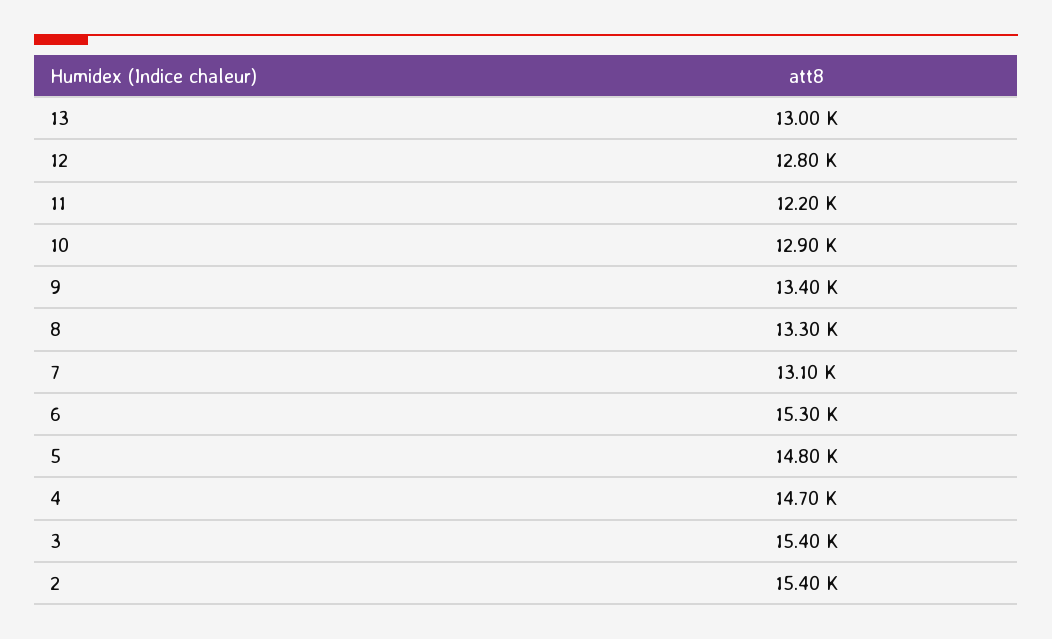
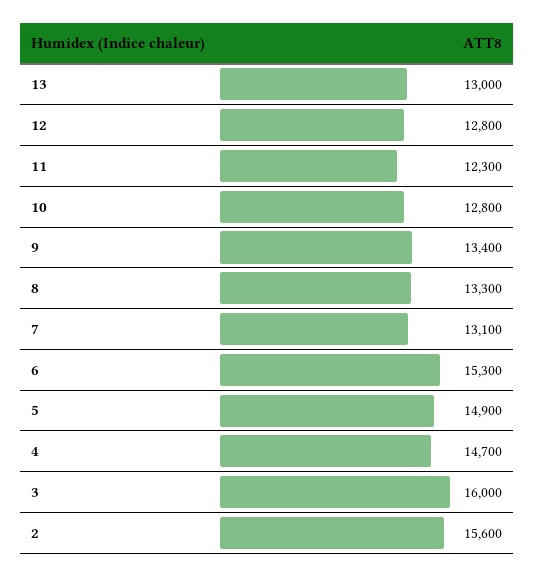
11: 12200 -> 12300
10: 12900 -> 12800
5: 14800 -> 14900
3: 15400 -> 16000
2: 15400 -> 15600

